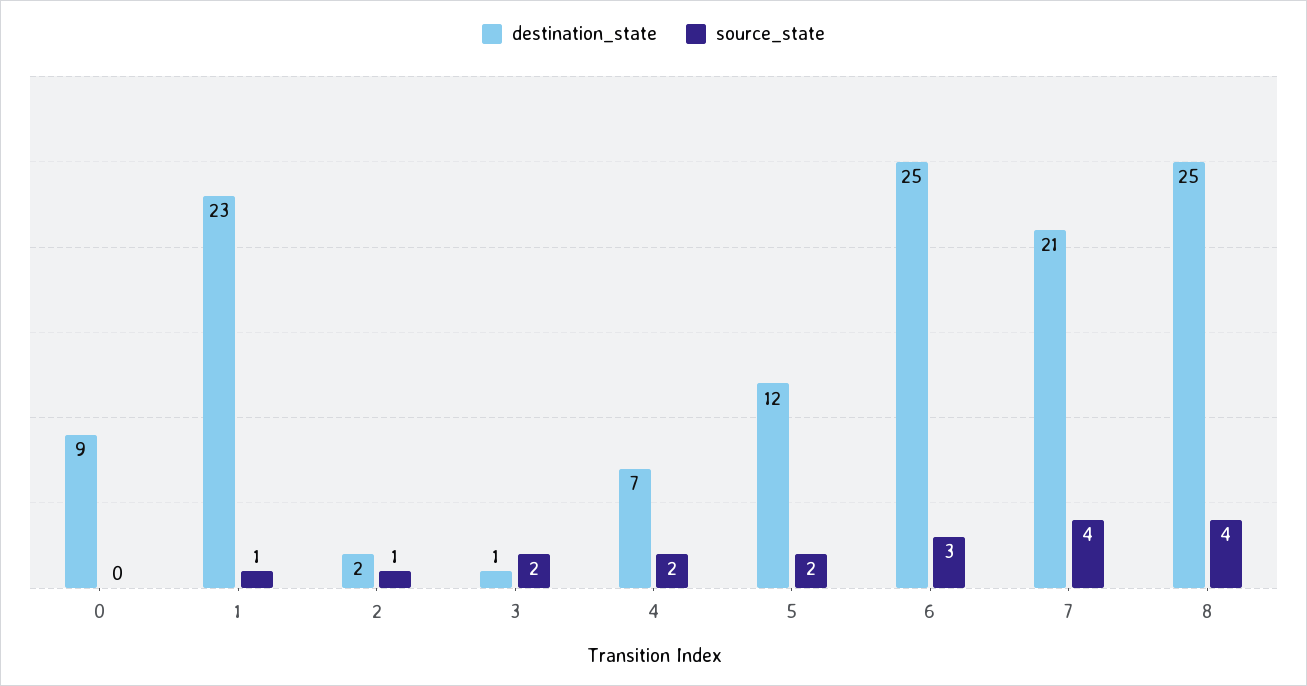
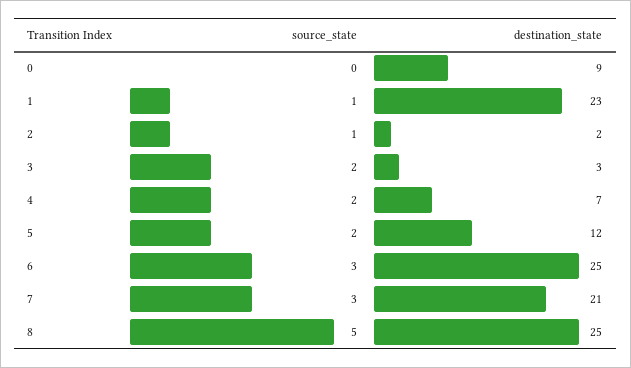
destination_state, 3: 1 -> 3
source_state, 7: 4 -> 3
source_state, 8: 4 -> 5

